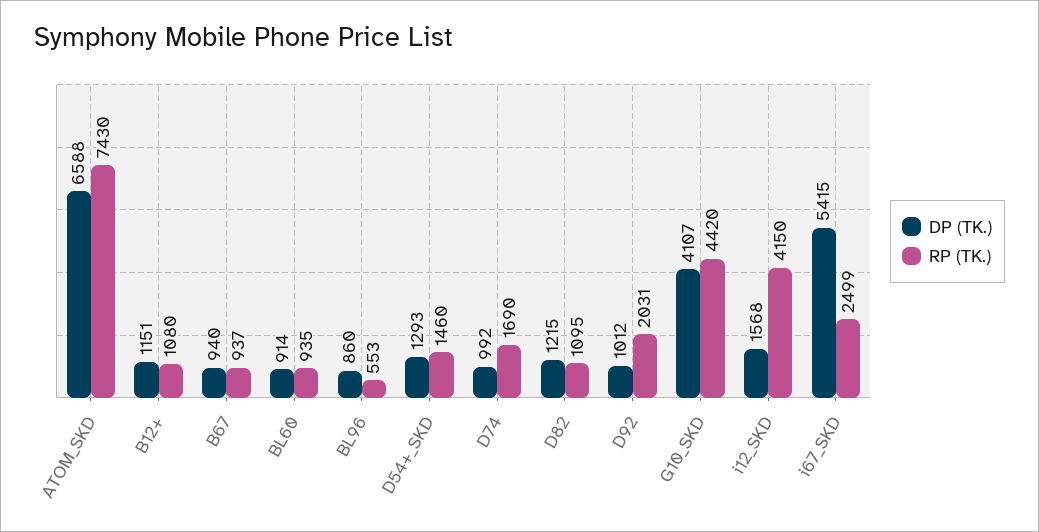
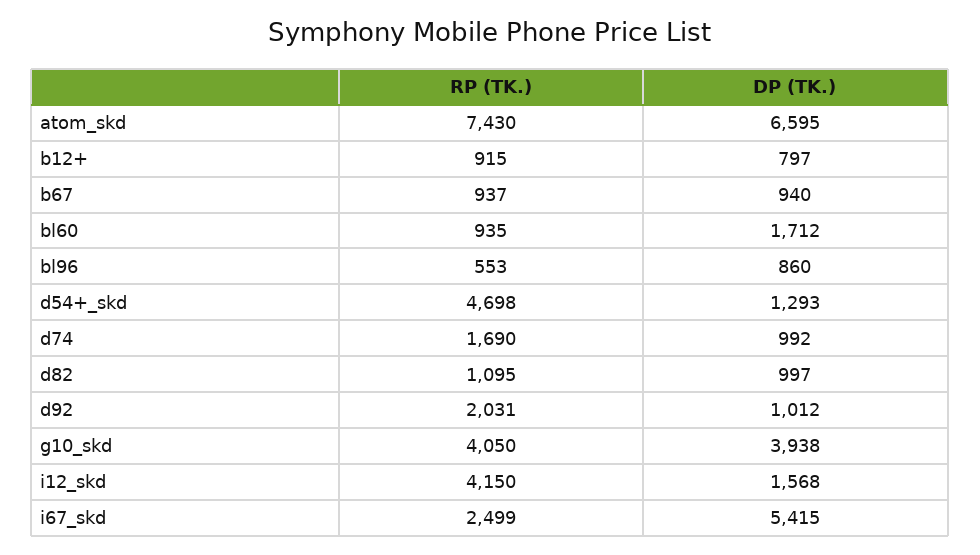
DP (TK.), ATOM_SKD: 6588 -> 6595
DP (TK.), B12+: 1151 -> 797
RP (TK.), B12+: 1080 -> 915
DP (TK.), BL60: 914 -> 1712
RP (TK.), D54+_SKD: 1460 -> 4698
DP (TK.), D82: 1215 -> 997
DP (TK.), G10_SKD: 4107 -> 3938
RP (TK.), G10_SKD: 4420 -> 4050

